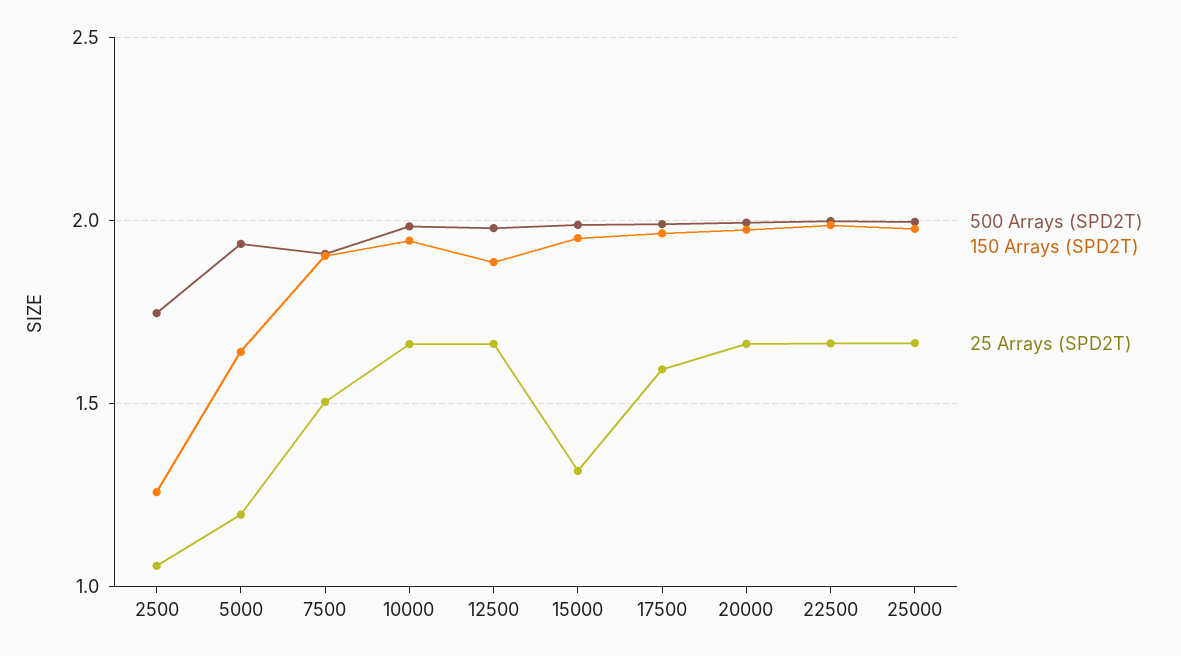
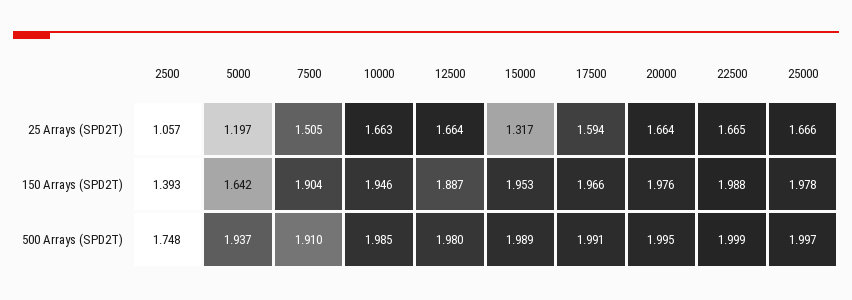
150 Arrays (SPD2T), 2500: 1.25 -> 1.393

